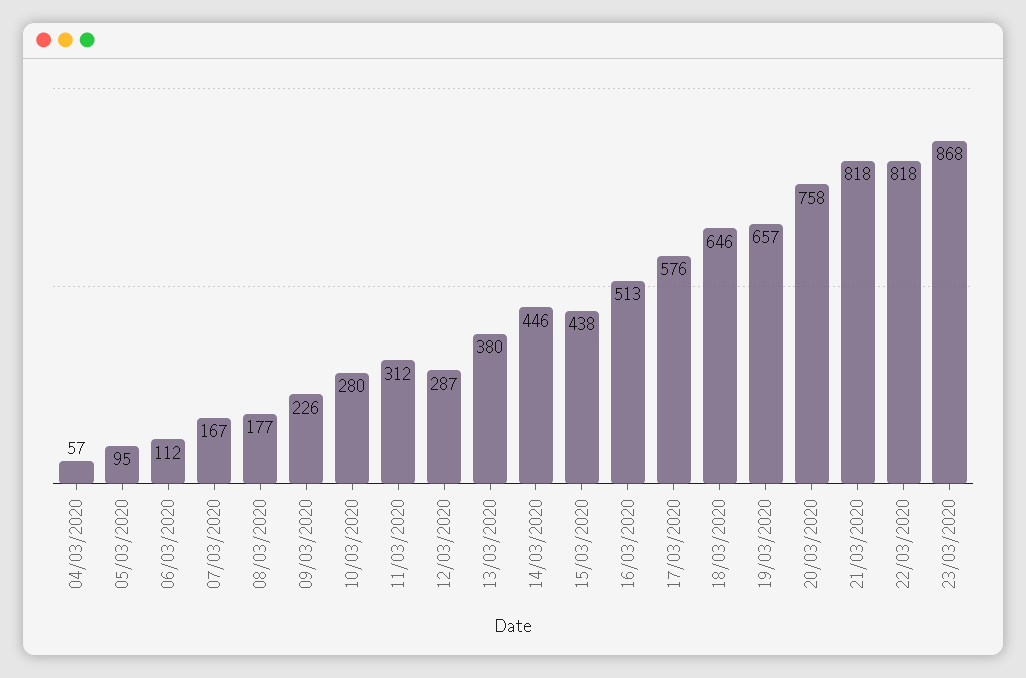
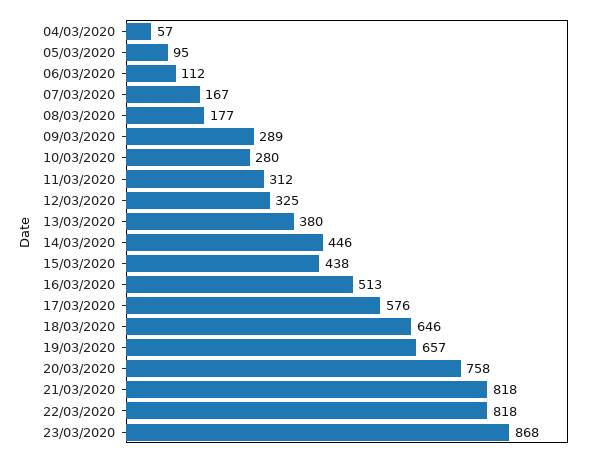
09/03/2020: 226 -> 289
12/03/2020: 287 -> 325

